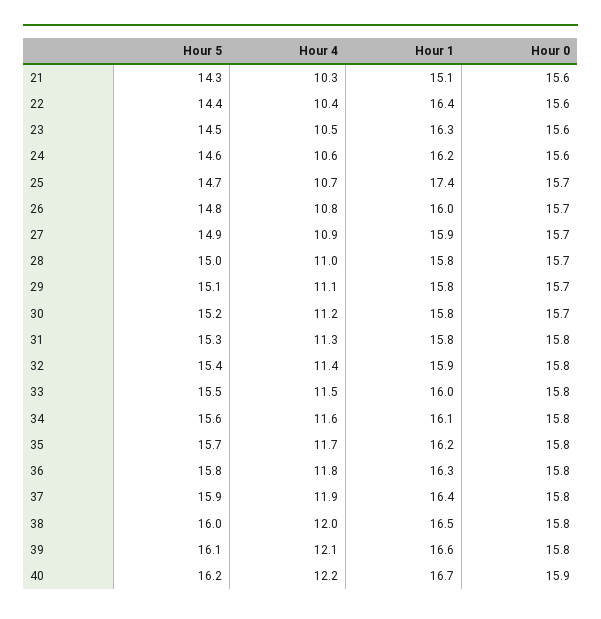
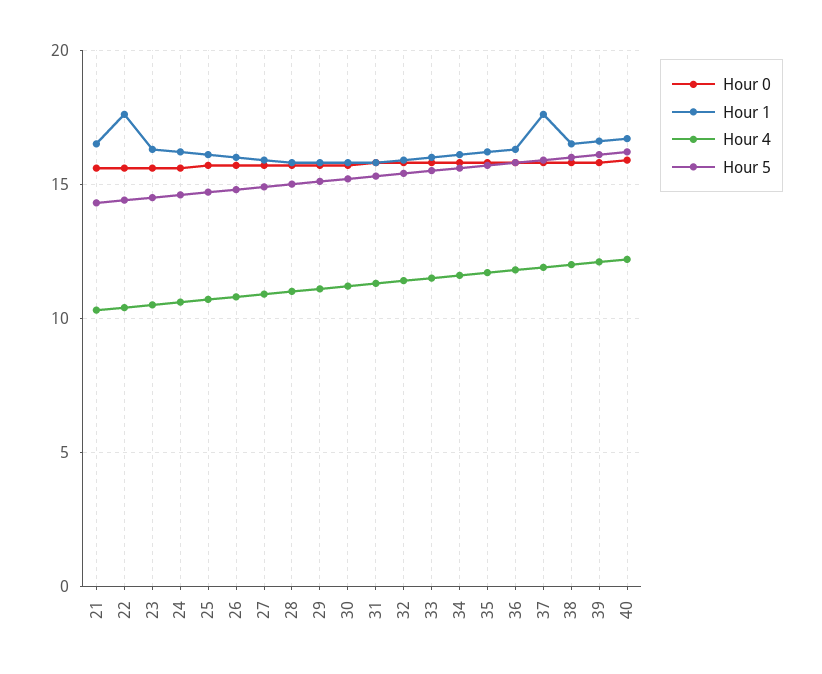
Hour 1, 21: 15.1 -> 16.5
Hour 1, 22: 16.4 -> 17.5
Hour 1, 25: 17.4 -> 16
Hour 1, 37: 16.4 -> 17.5

